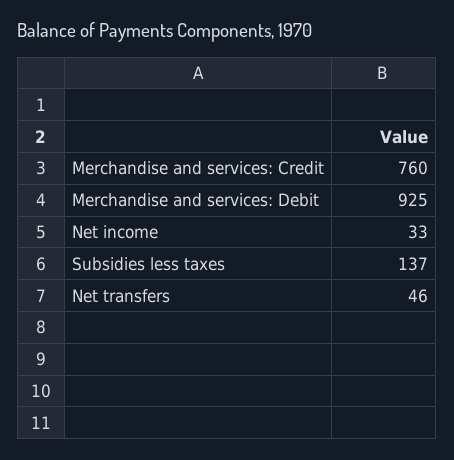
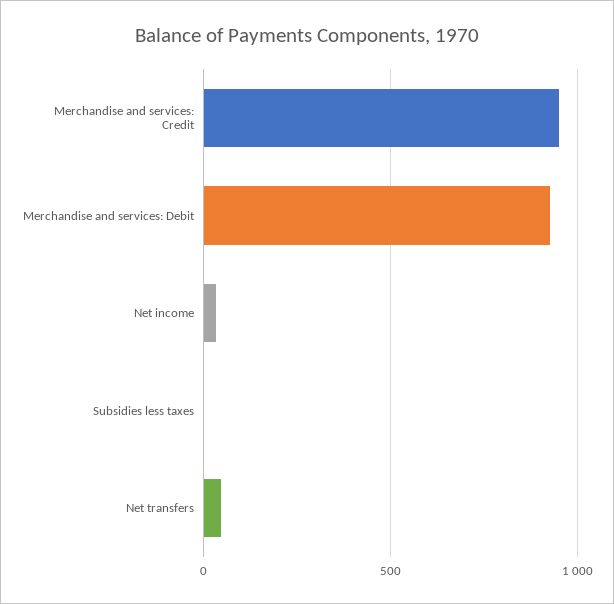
Merchandise and services: Credit: 760 -> 950
Subsidies less taxes: 137 -> 0

